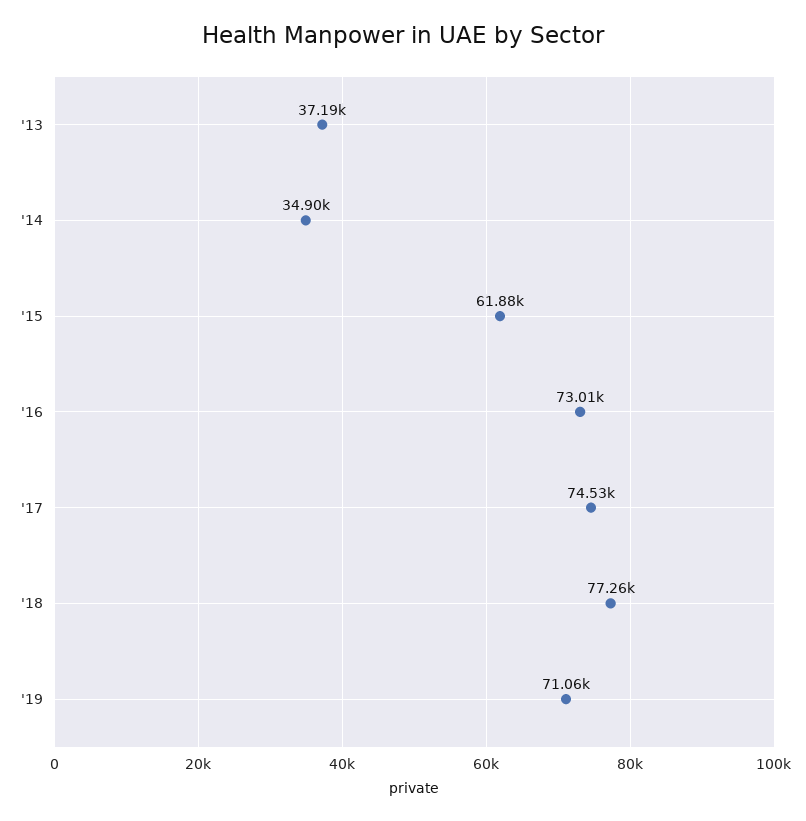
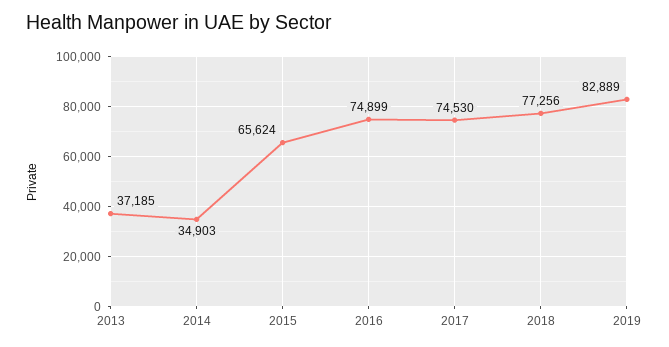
'15: 61880 -> 65624
'16: 73010 -> 74899
'19: 71060 -> 82889

